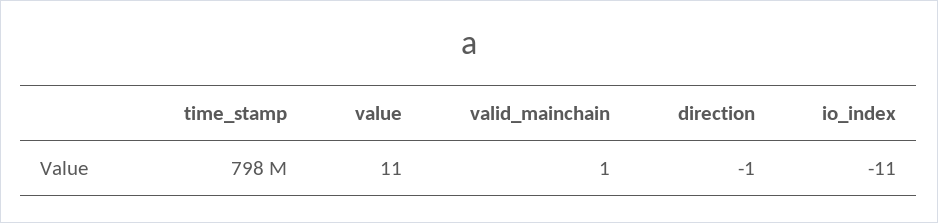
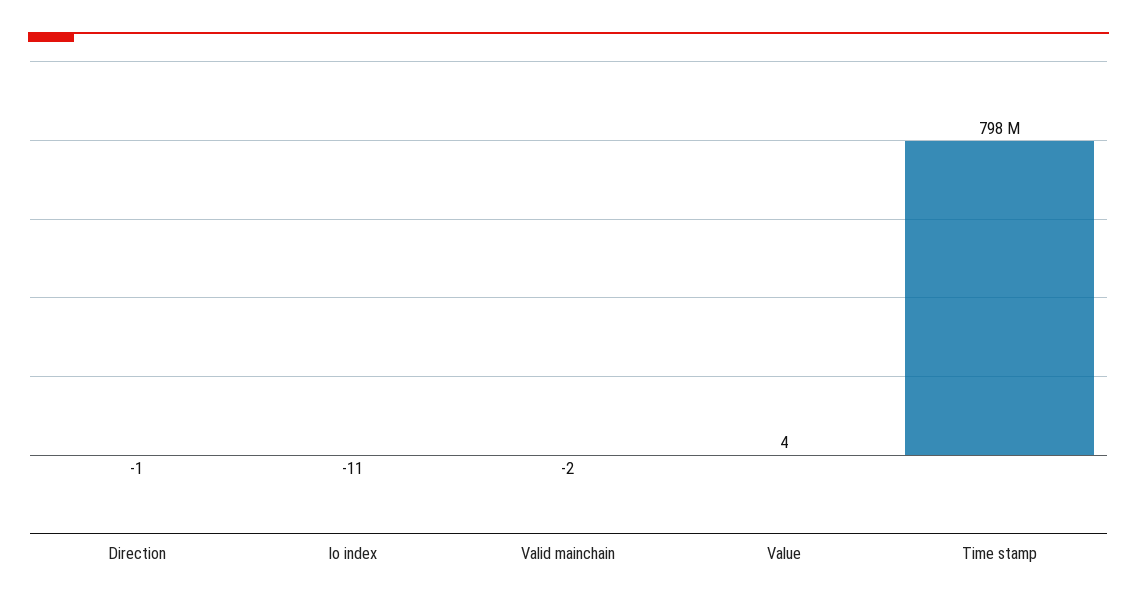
value: 11 -> 4
valid_mainchain: 1 -> -2

